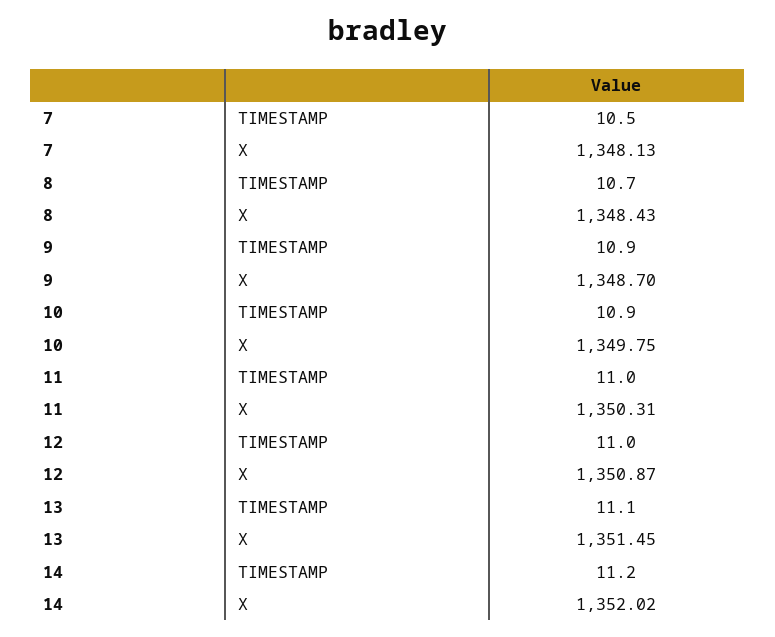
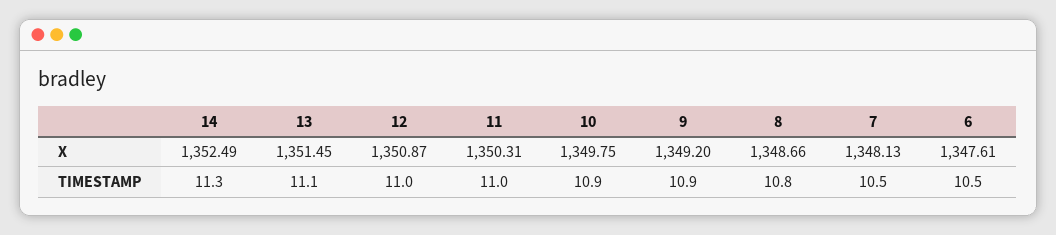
8, TIMESTAMP: 10.7 -> 10.8
8, X: 1348.43 -> 1348.66
9, X: 1348.7 -> 1349.2
14, TIMESTAMP: 11.2 -> 11.3
14, X: 1352.02 -> 1352.49
6, X: none -> 1347.61
6, TIMESTAMP: none -> 10.5

